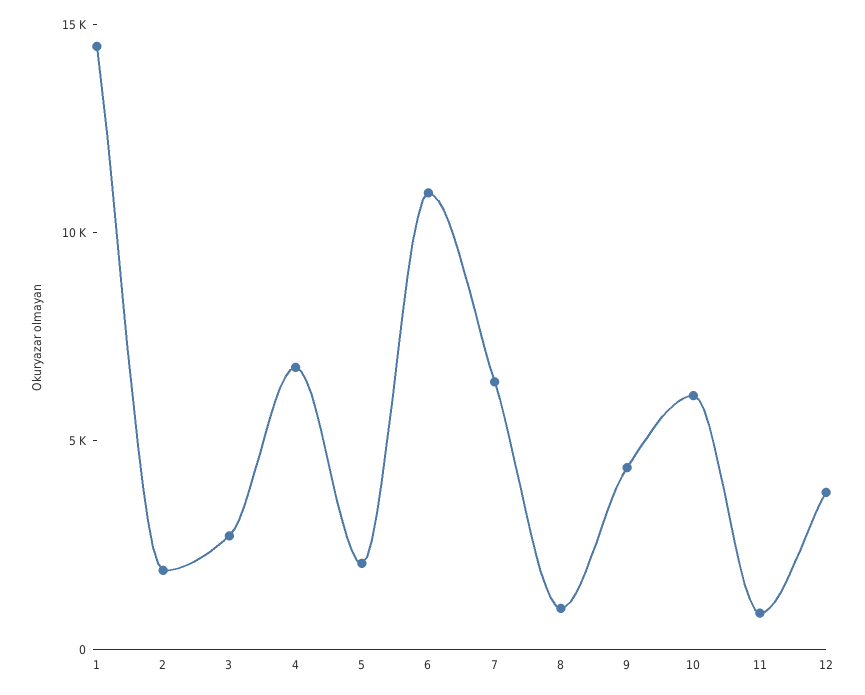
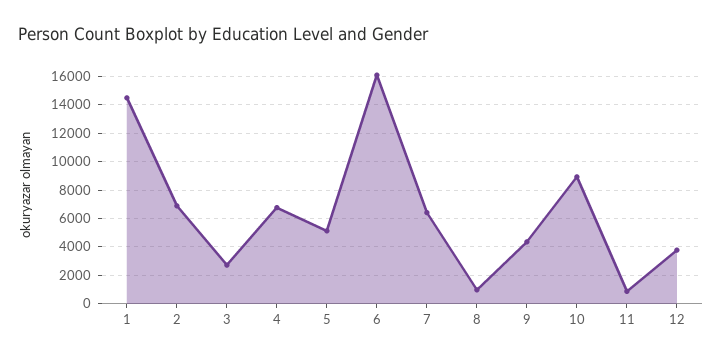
2: 2000 -> 7000
5: 2000 -> 5000
6: 11000 -> 16000
10: 6000 -> 9000

